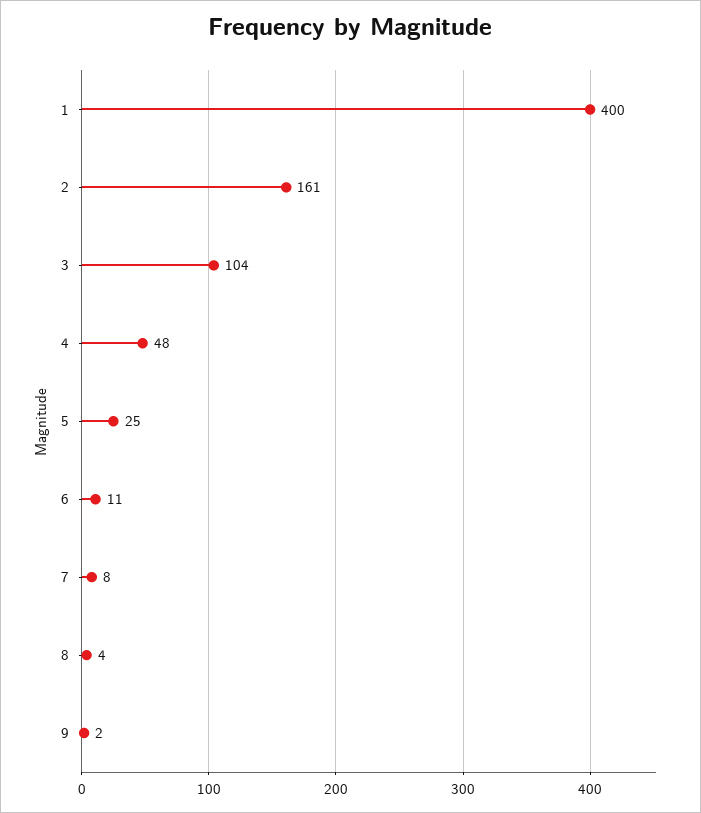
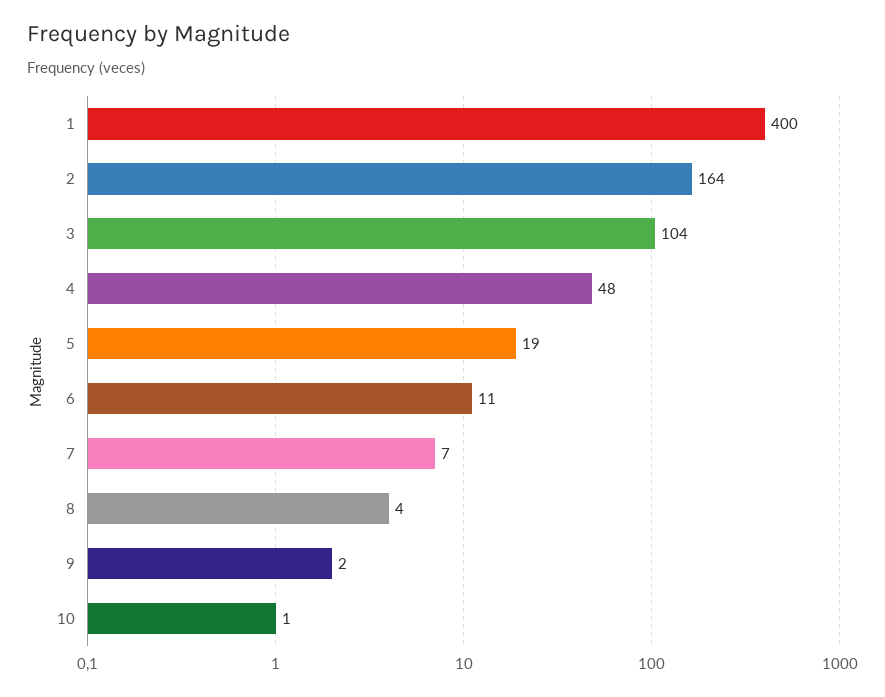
2: 161 -> 164
5: 25 -> 19
7: 8 -> 7
10: none -> 1

